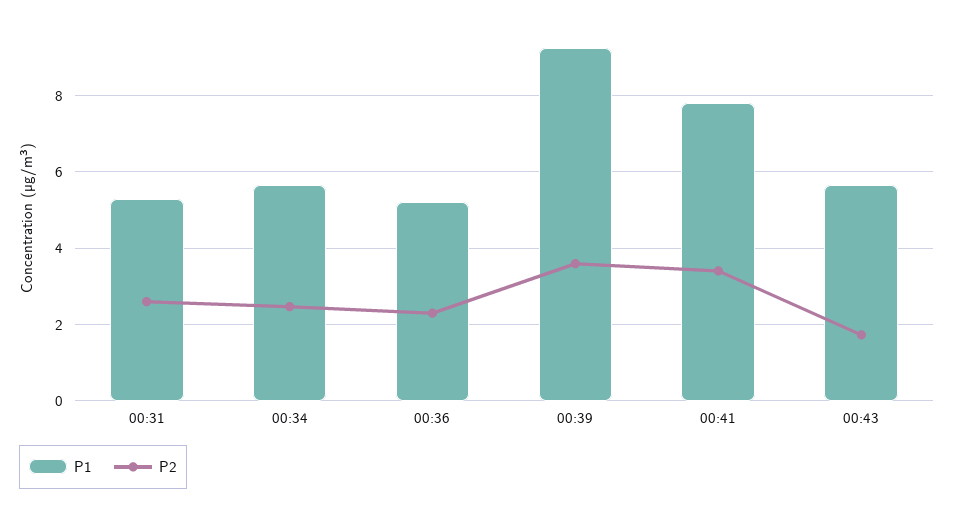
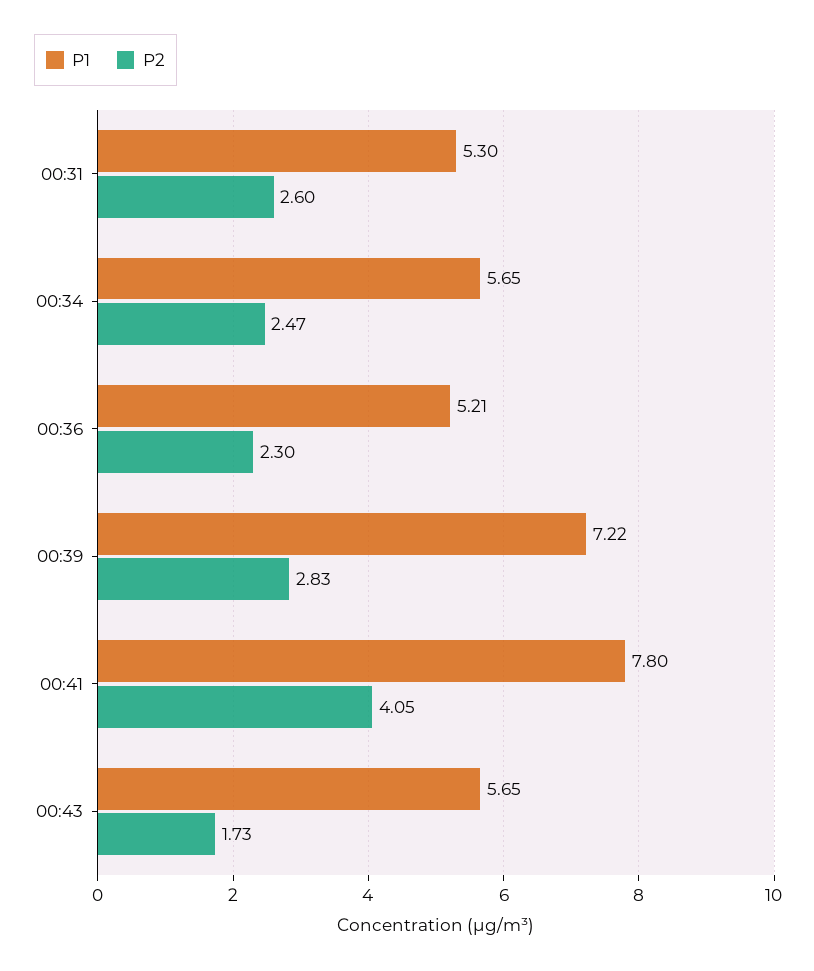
P1, 00:39: 9.2 -> 7.22
P2, 00:39: 3.6 -> 2.83
P2, 00:41: 3.4 -> 4.05

